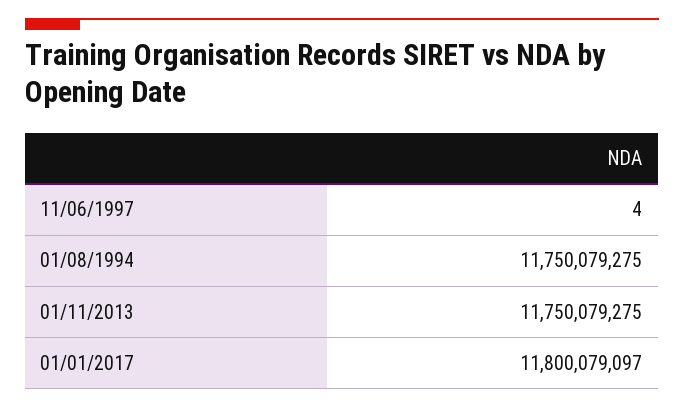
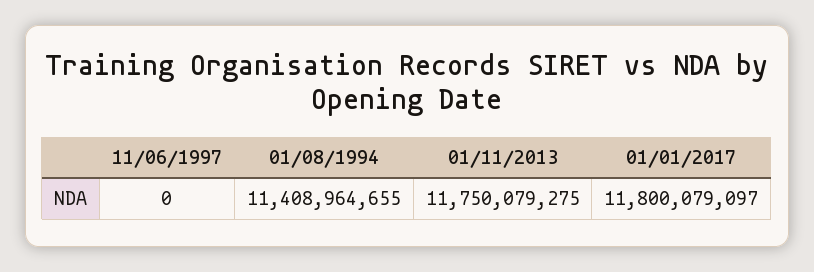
11/06/1997: 4 -> 0
01/08/1994: 11750079275 -> 11408964655

